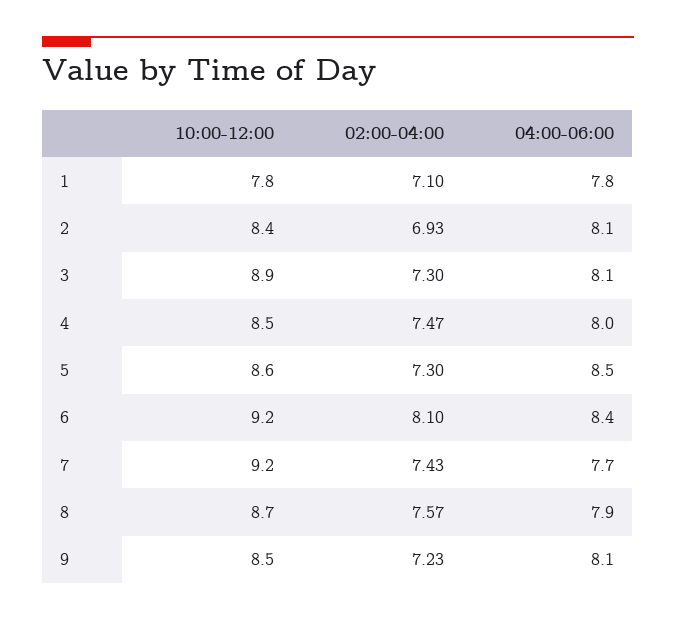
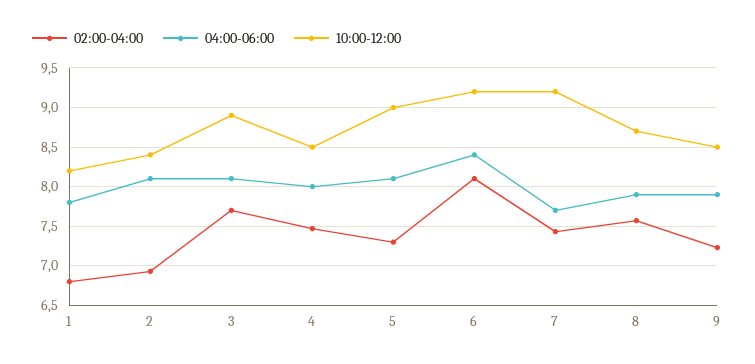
10:00-12:00, 1: 7.8 -> 8.2
02:00-04:00, 1: 7.1 -> 6.8
02:00-04:00, 3: 7.3 -> 7.7
10:00-12:00, 5: 8.6 -> 9
04:00-06:00, 5: 8.5 -> 8.1
04:00-06:00, 9: 8.1 -> 7.9

